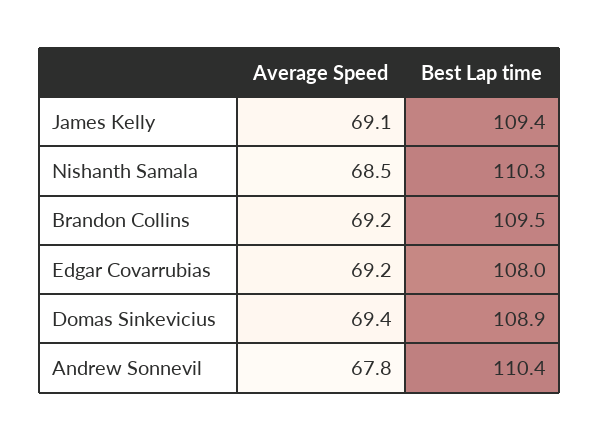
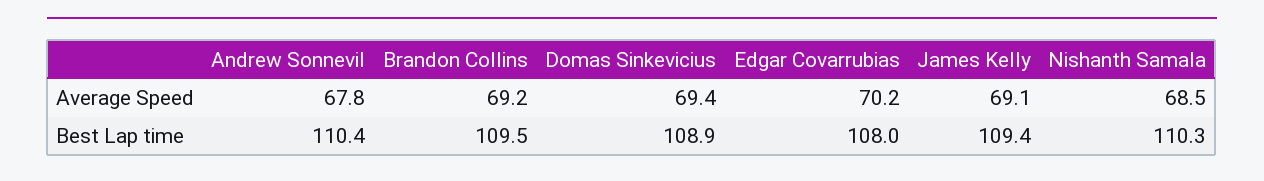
Average Speed, Edgar Covarrubias: 69.2 -> 70.2

